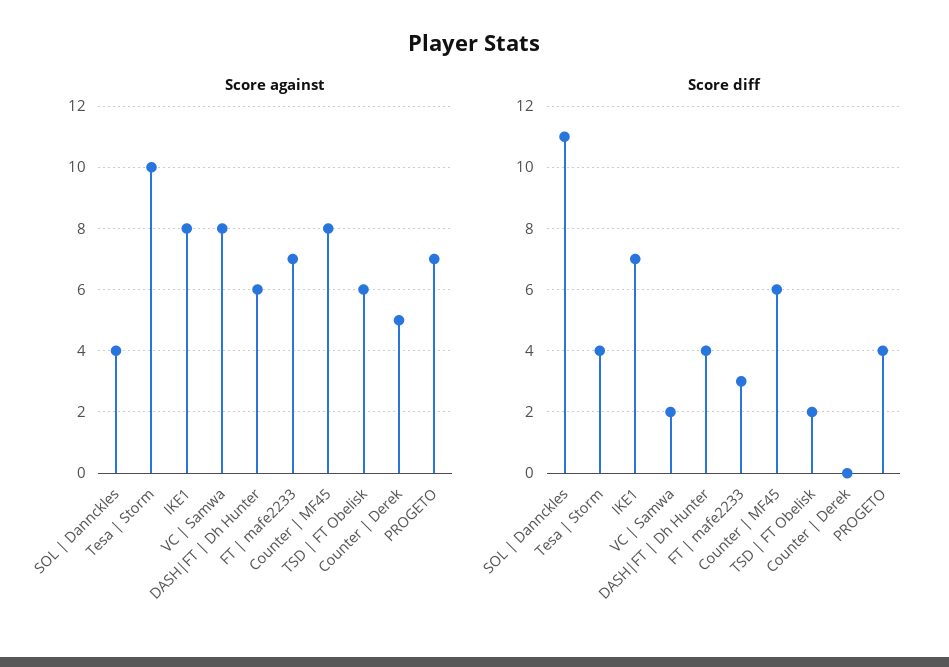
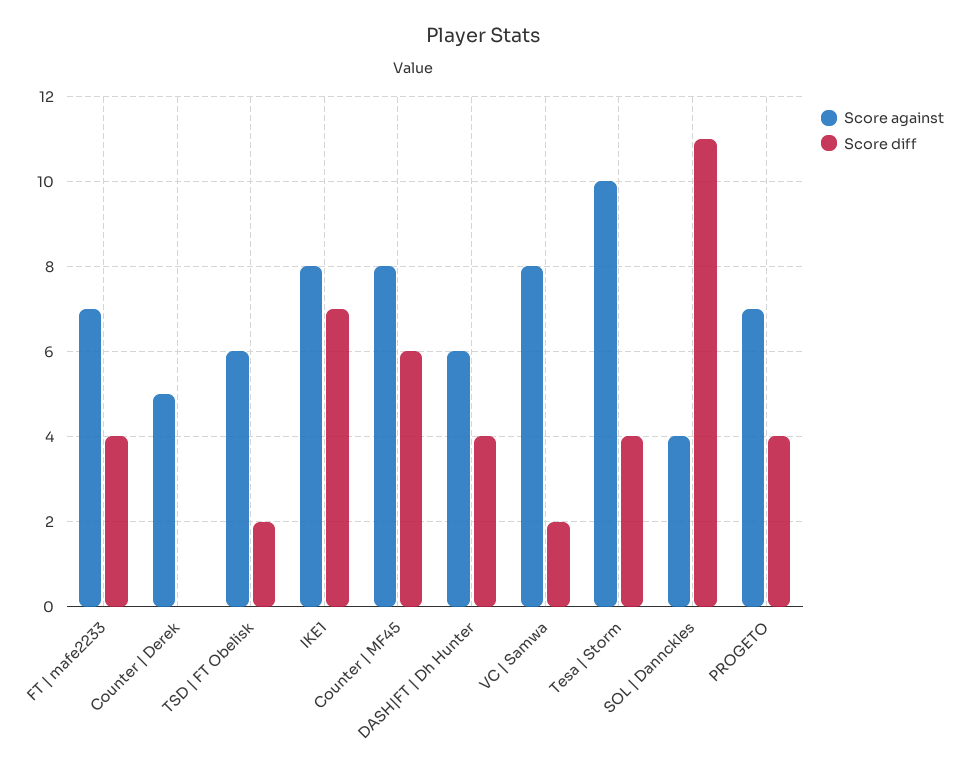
Score diff, FT | mafe2233: 3 -> 4

